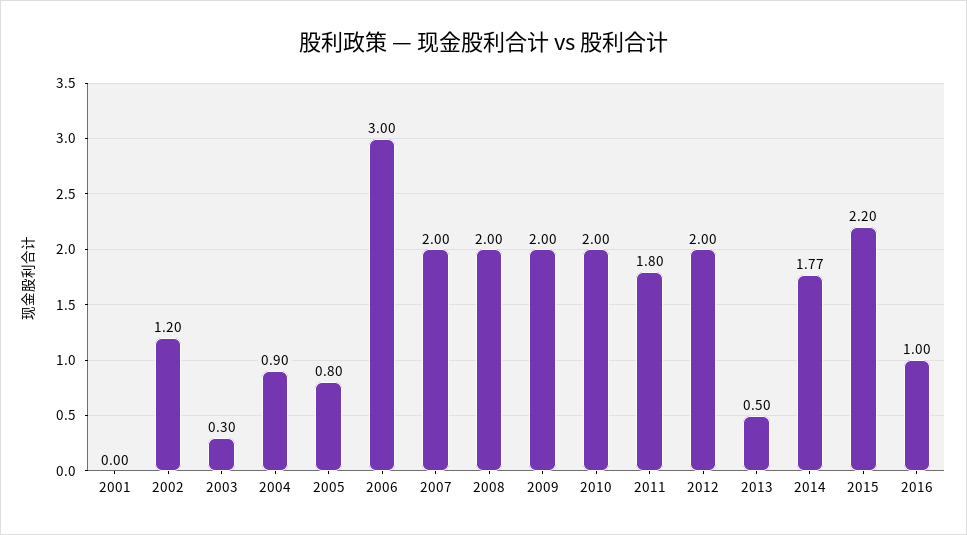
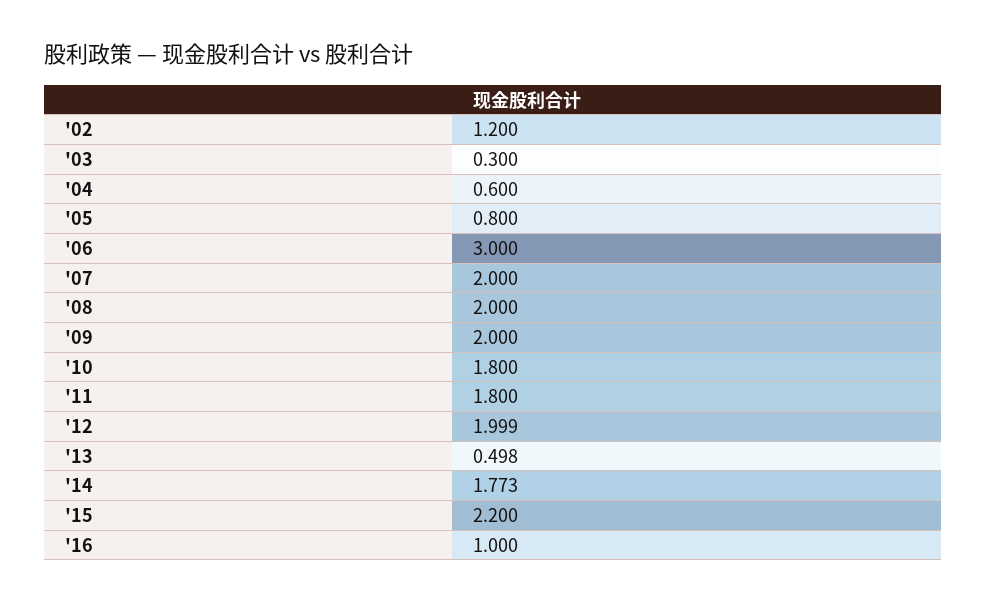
2001: 0 -> none
2004: 0.9 -> 0.6
2010: 2 -> 1.8

